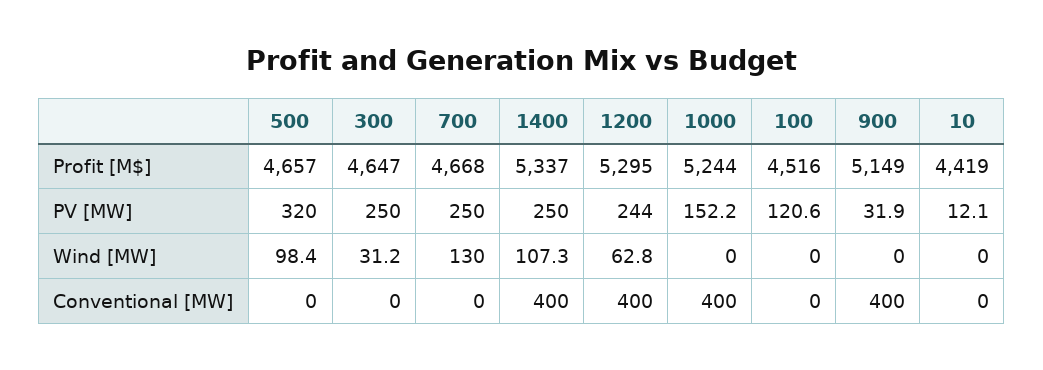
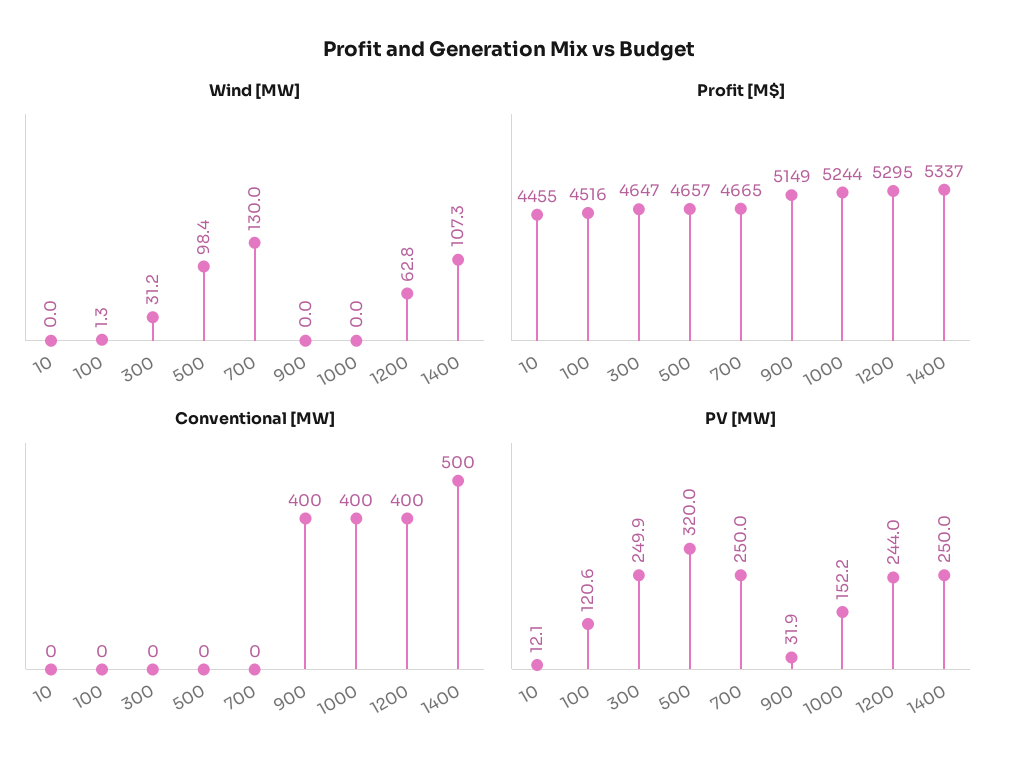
Profit [M$], 700: 4668 -> 4665
Profit [M$], 10: 4419 -> 4455
PV [MW], 300: 250 -> 249.9
Wind [MW], 100: 0 -> 1.3
Conventional [MW], 1400: 400 -> 500

